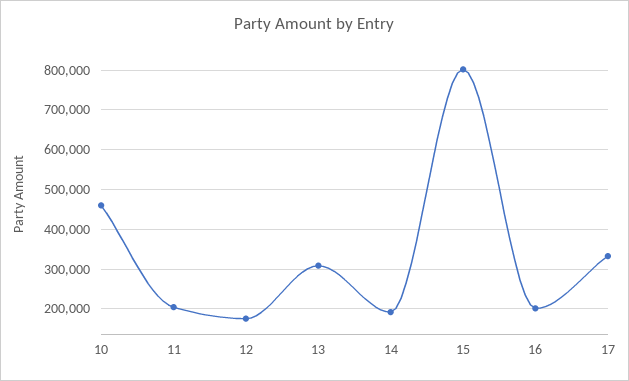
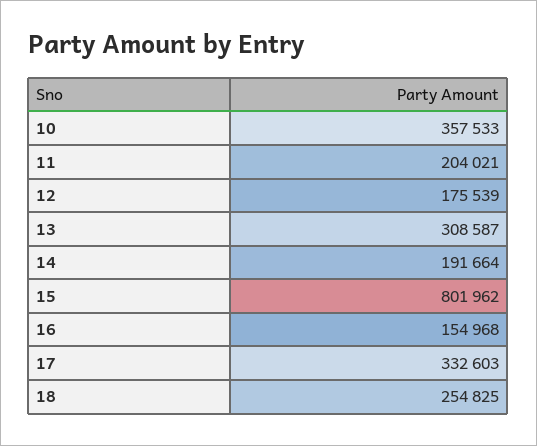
10: 460000 -> 357533
16: 200000 -> 154968
18: none -> 254825

